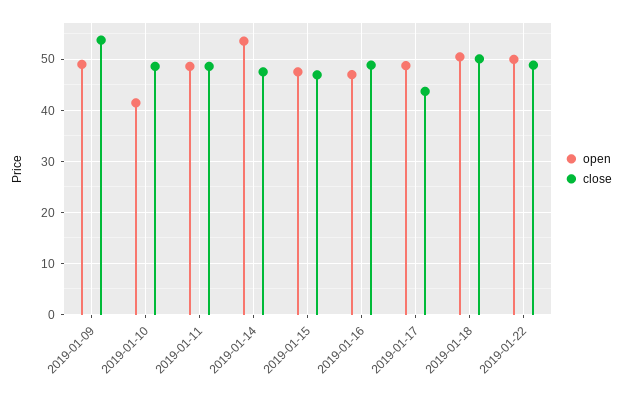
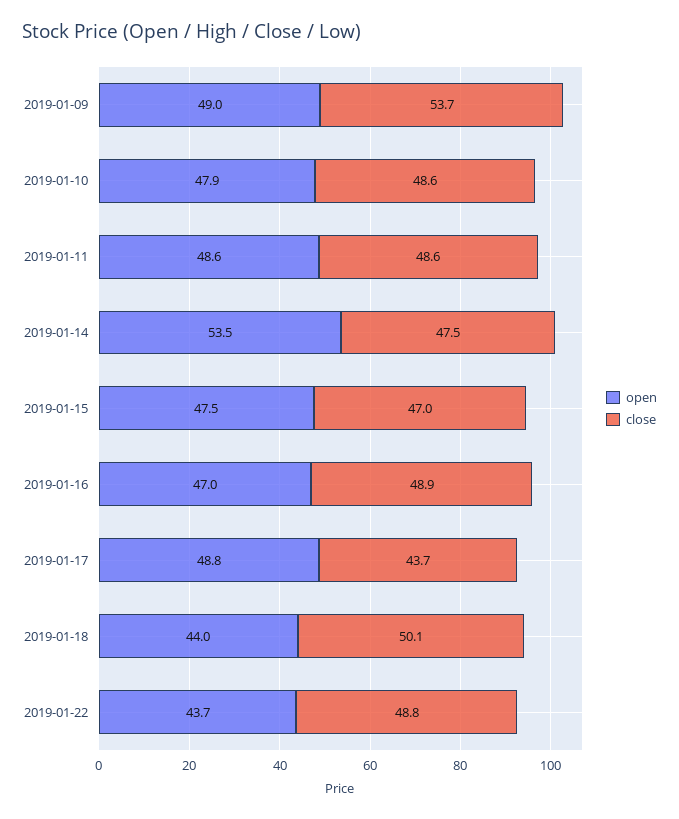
open, 2019-01-10: 42 -> 47.9
open, 2019-01-18: 50 -> 44
open, 2019-01-22: 50 -> 43.7

